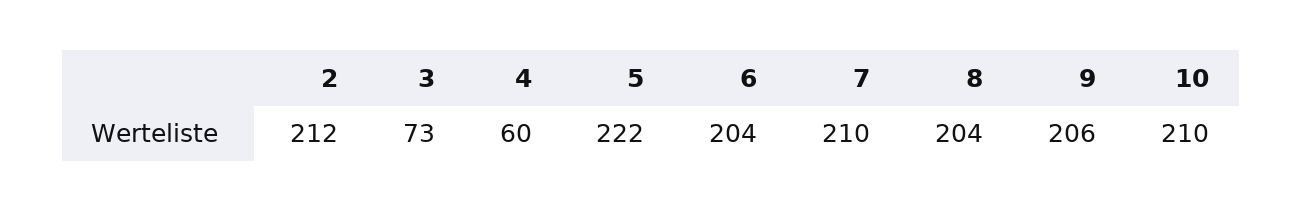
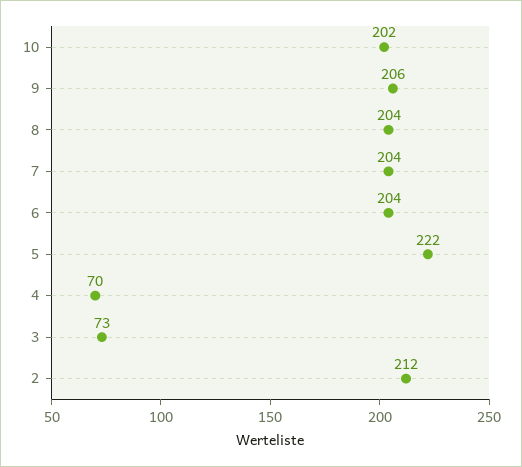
4: 60 -> 70
7: 210 -> 204
10: 210 -> 202

